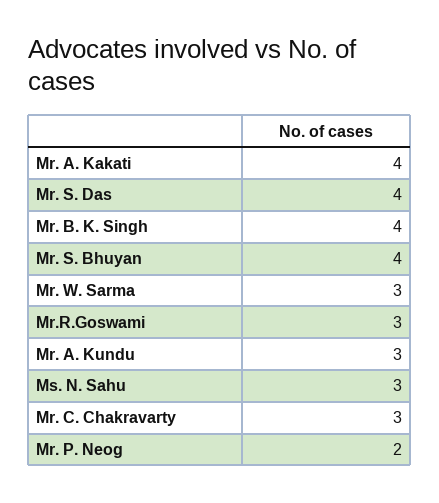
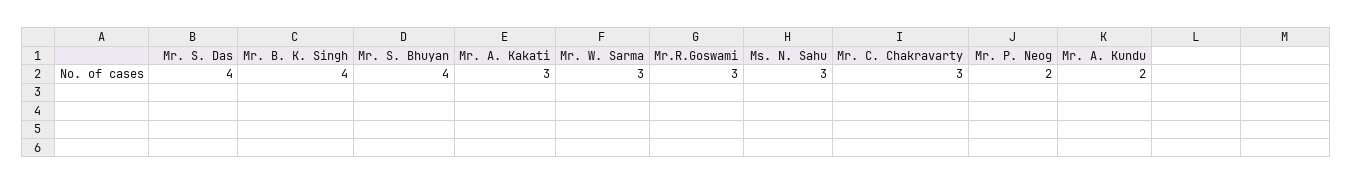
Mr. A. Kakati: 4 -> 3
Mr. A. Kundu: 3 -> 2

